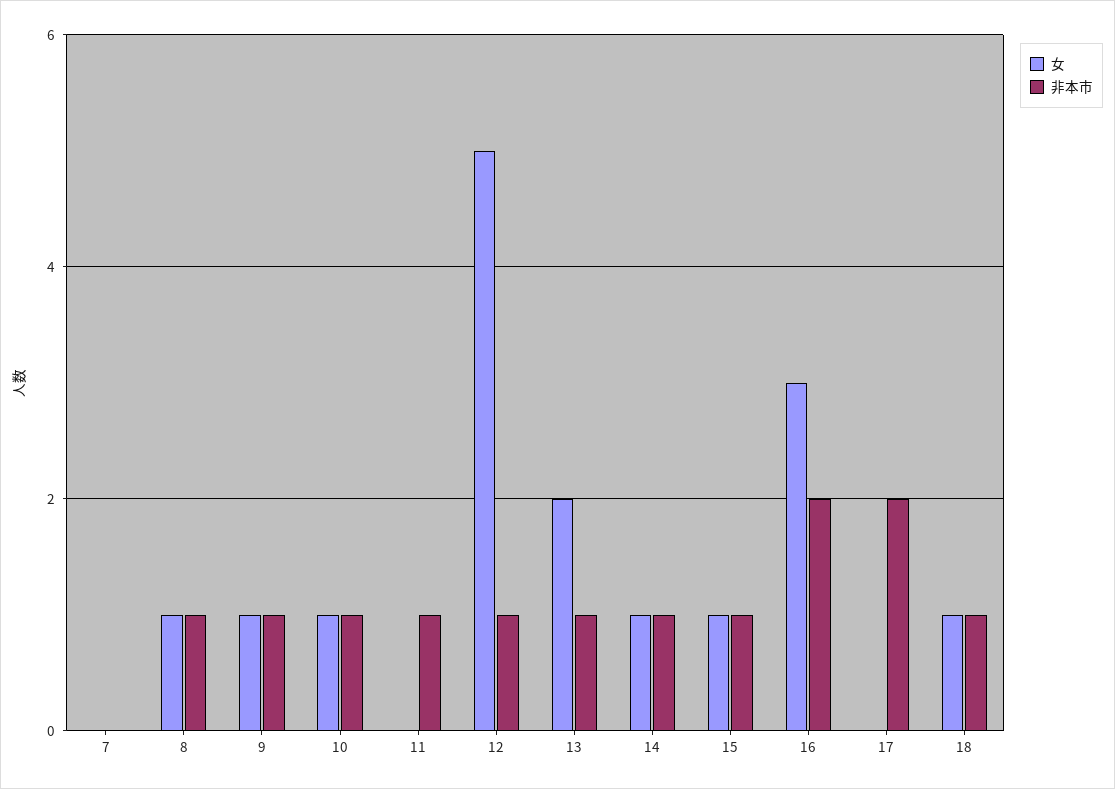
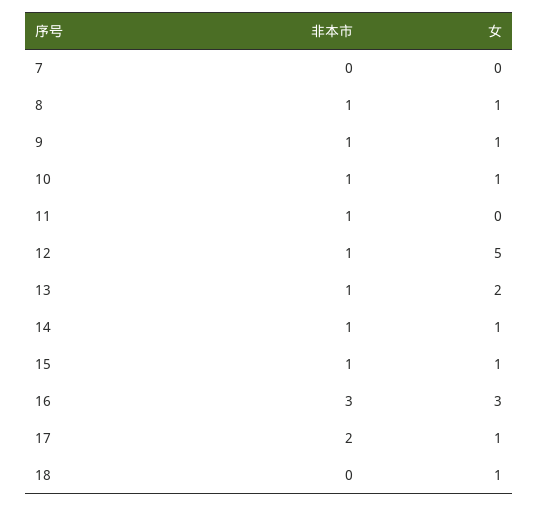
非本市, 16: 2 -> 3
女, 17: 0 -> 1
非本市, 18: 1 -> 0

